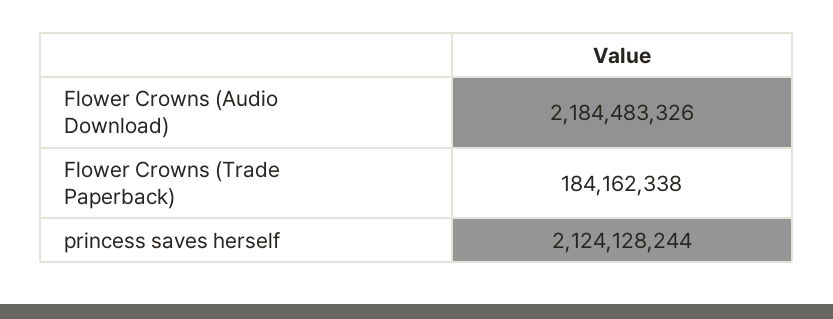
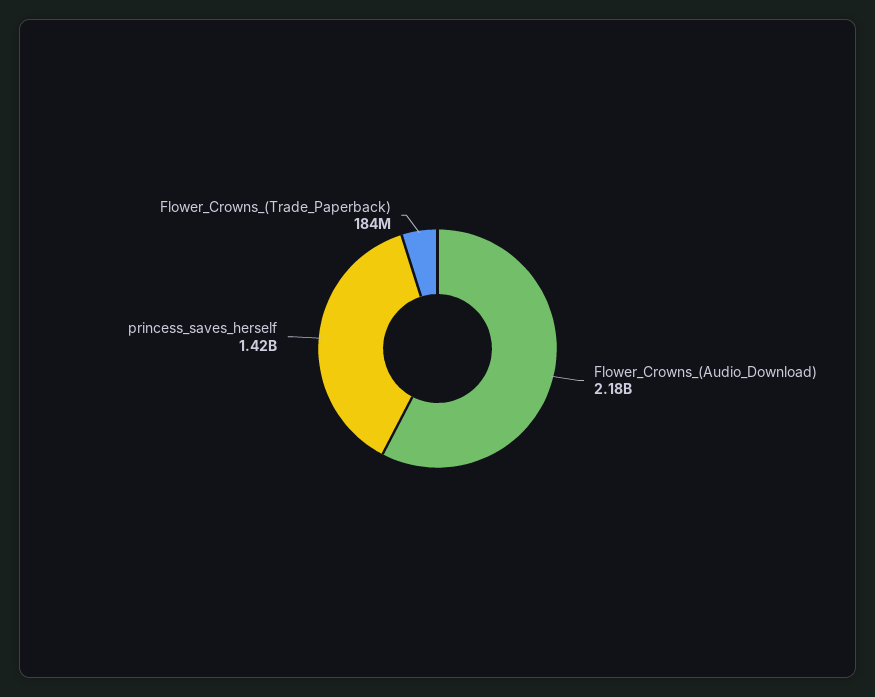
princess saves herself: 2124128244 -> 1420000000

